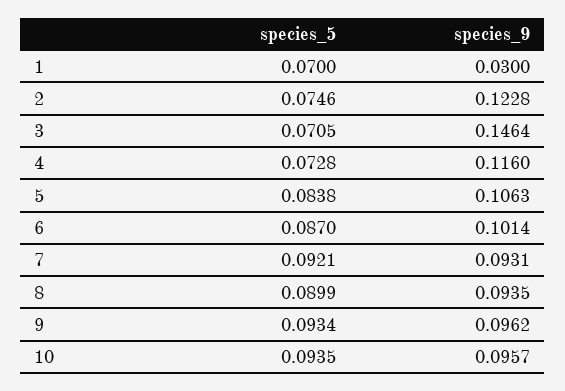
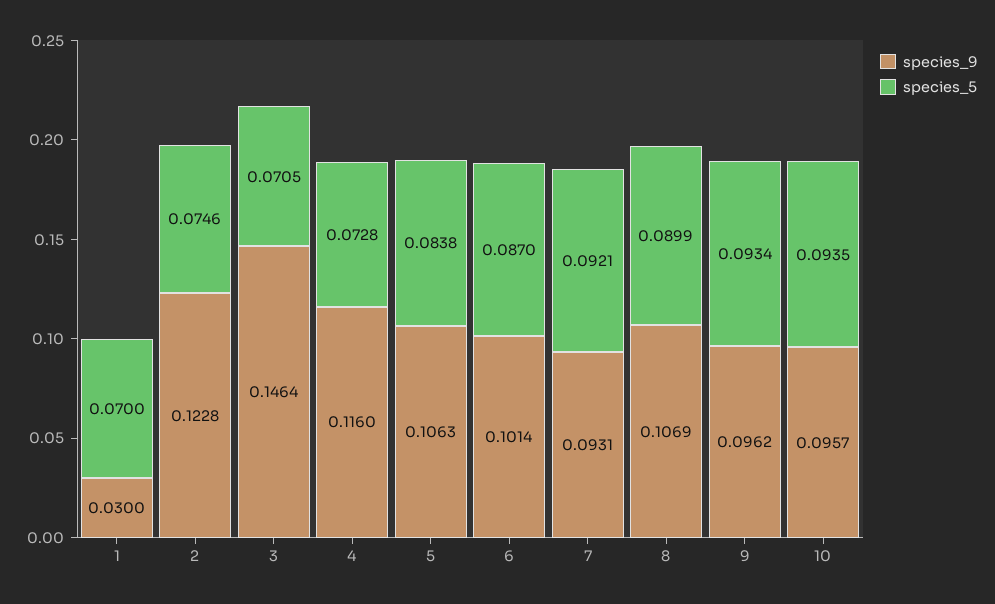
species_9, 8: 0.0935 -> 0.1069

